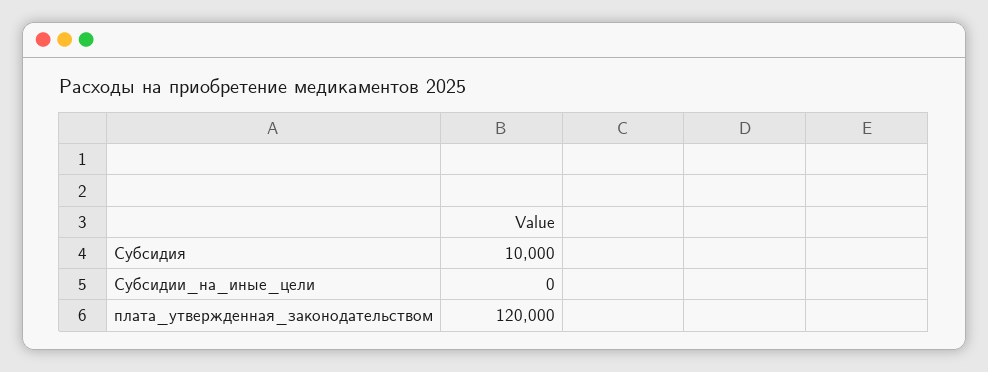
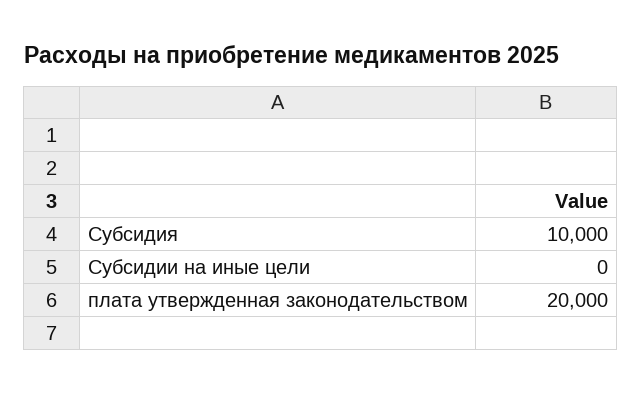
плата_утвержденная_законодательством: 120000 -> 20000

